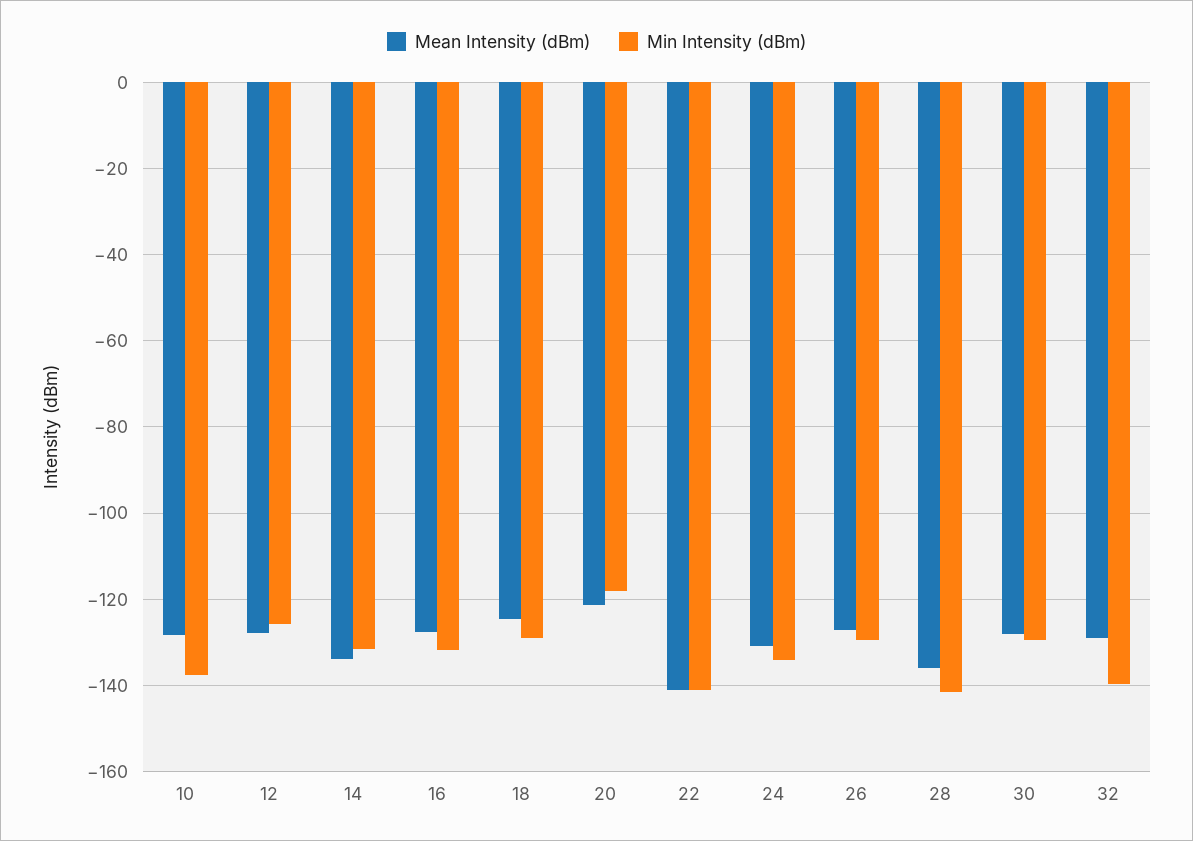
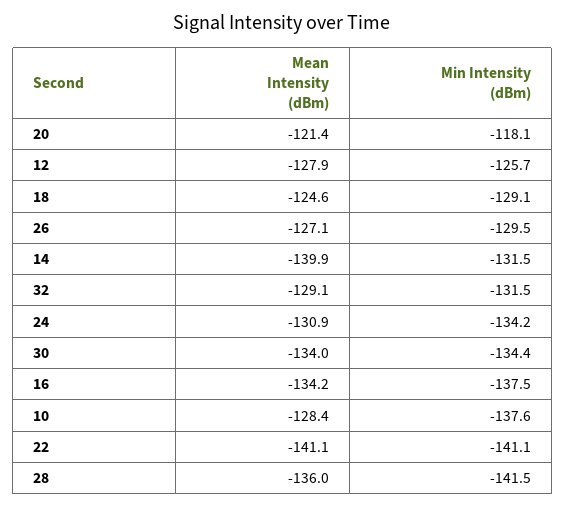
Mean Intensity (dBm), 14: -134 -> -139.9
Mean Intensity (dBm), 16: -128 -> -134.2
Min Intensity (dBm), 16: -132 -> -137.5
Mean Intensity (dBm), 30: -128 -> -134
Min Intensity (dBm), 30: -130 -> -134.4
Min Intensity (dBm), 32: -140 -> -131.5

